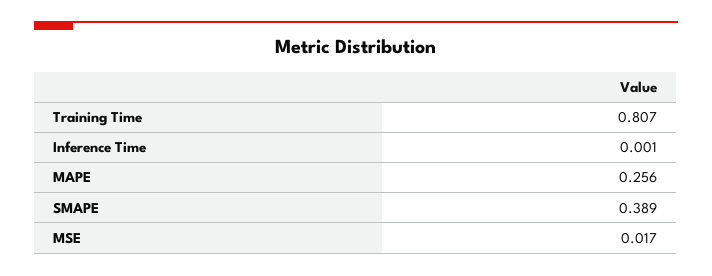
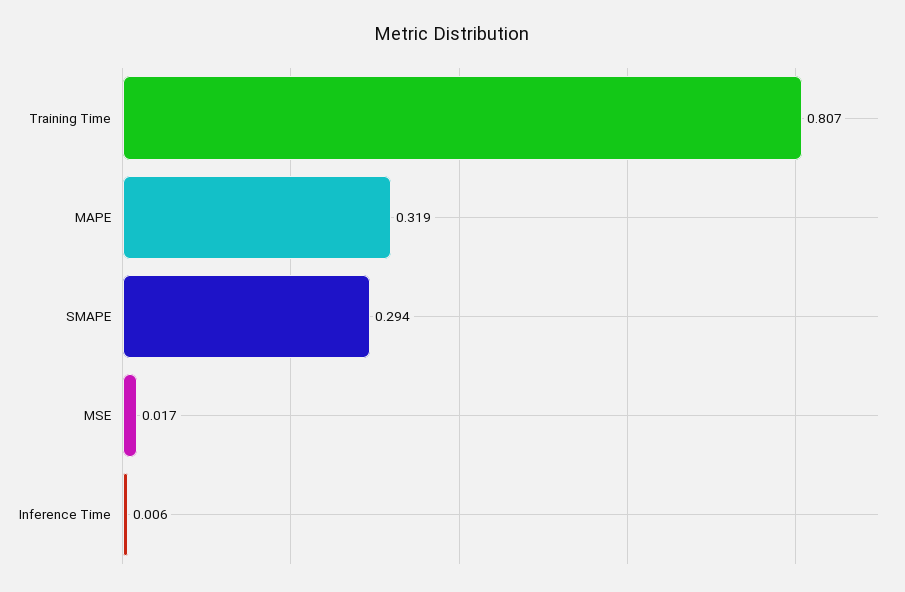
Inference Time: 0.001 -> 0.006
MAPE: 0.256 -> 0.319
SMAPE: 0.389 -> 0.294

